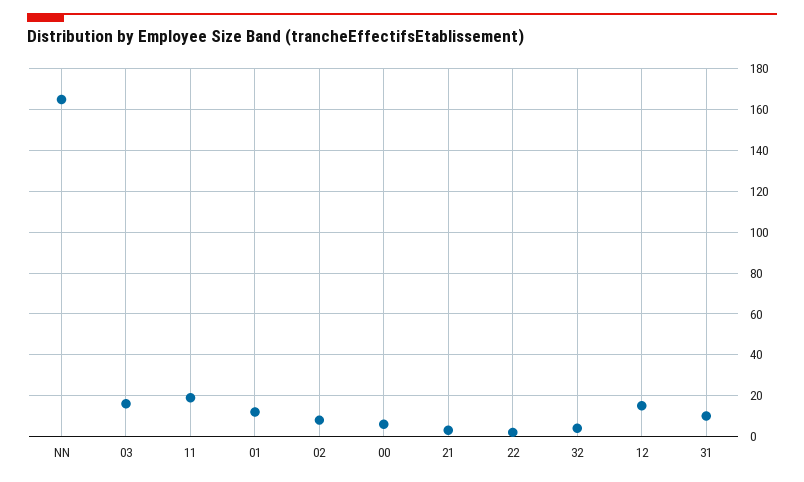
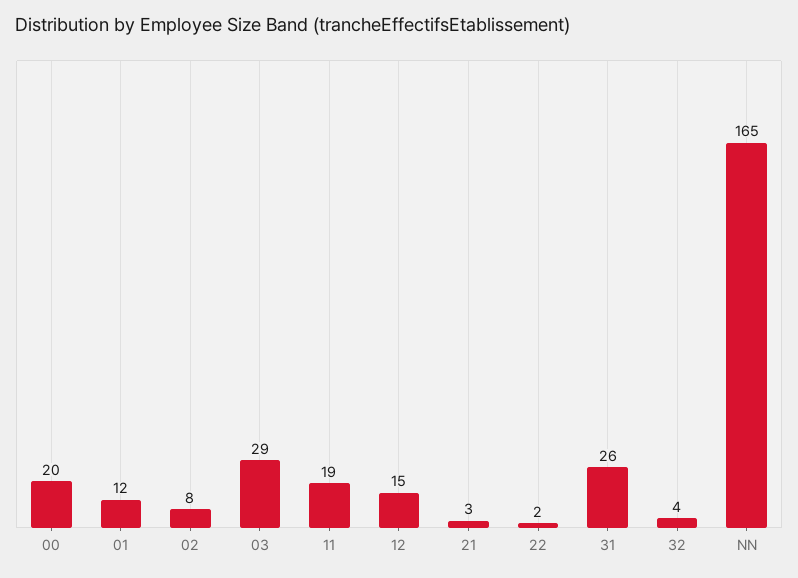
03: 15 -> 29
00: 5 -> 20
31: 10 -> 26

